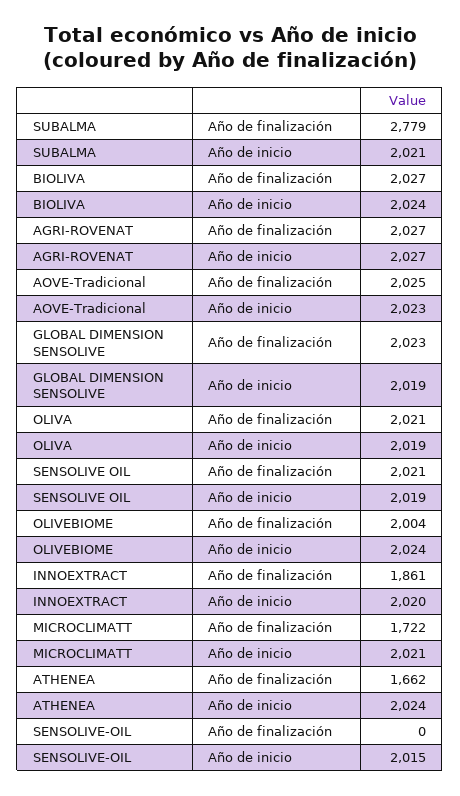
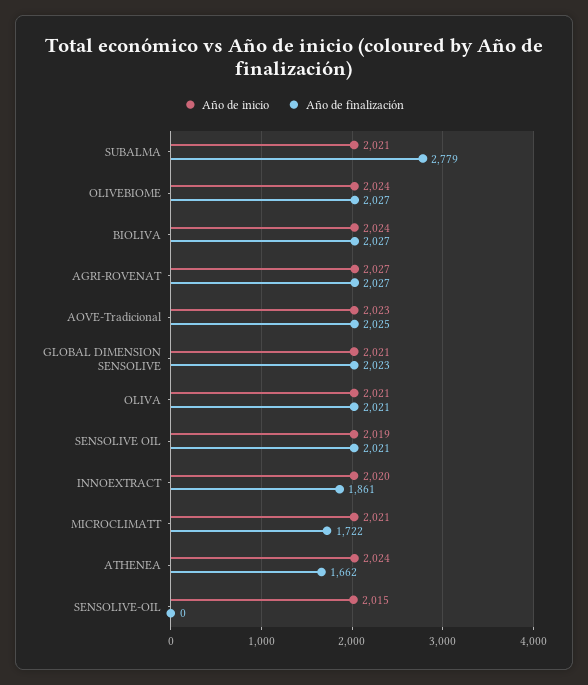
Año de inicio, GLOBAL DIMENSION SENSOLIVE: 2019 -> 2021
Año de inicio, OLIVA: 2019 -> 2021
Año de finalización, OLIVEBIOME: 2004 -> 2027

